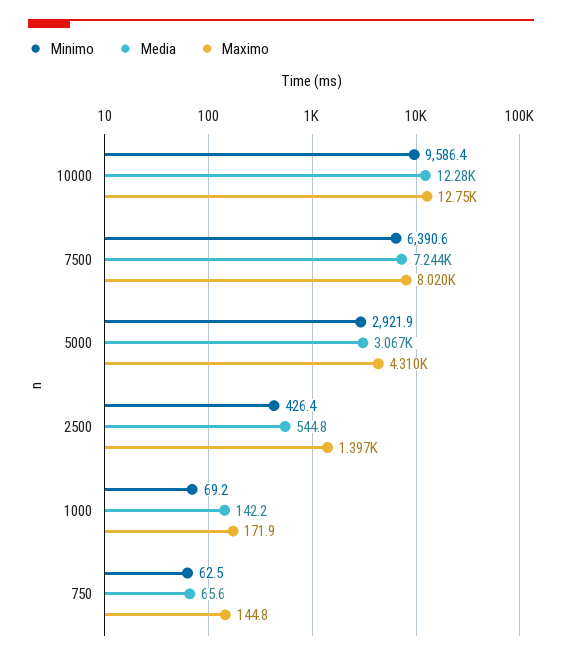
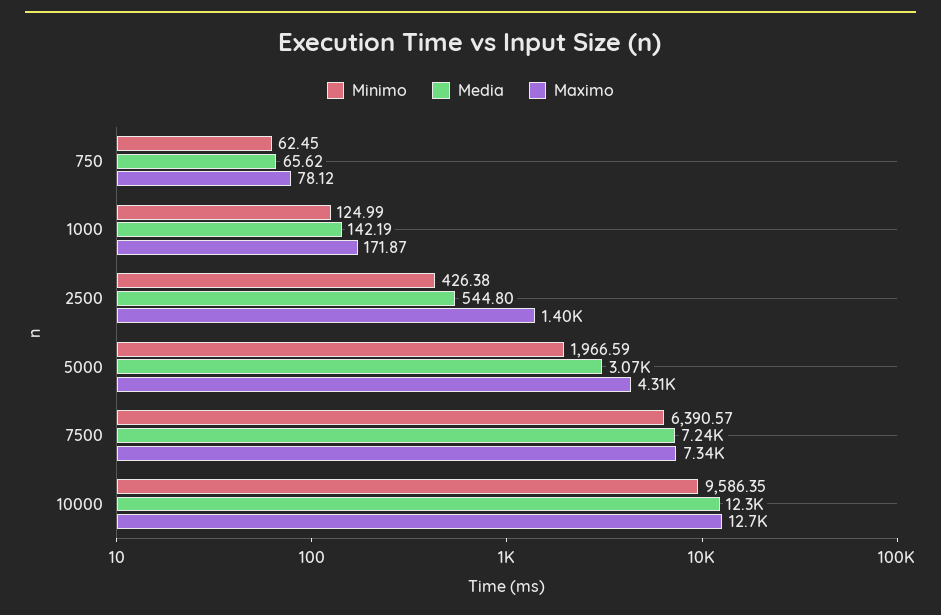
Maximo, 7500: 8020 -> 7340
Minimo, 5000: 2921.9 -> 1966.59
Minimo, 1000: 69.2 -> 124.99
Maximo, 750: 144.8 -> 78.12

